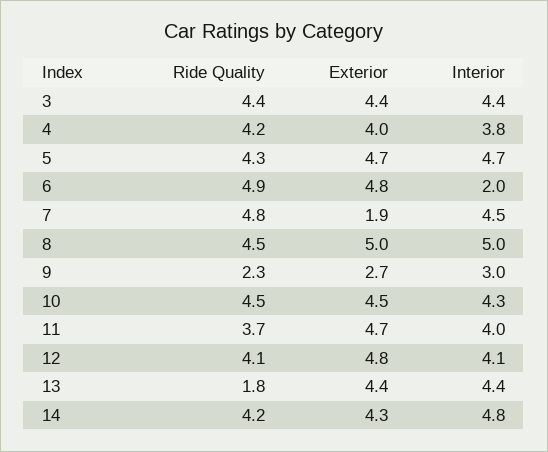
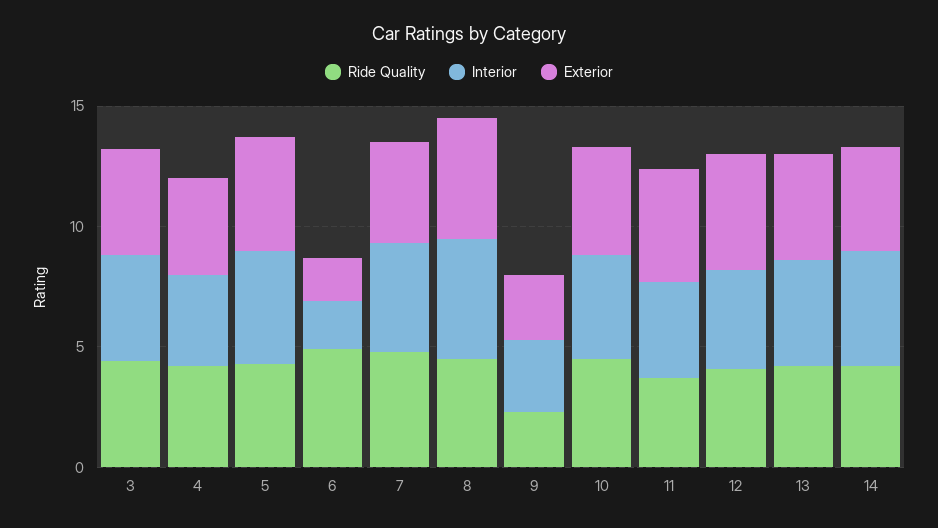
Exterior, 6: 4.8 -> 2
Exterior, 7: 1.9 -> 4
Ride Quality, 13: 1.8 -> 4

